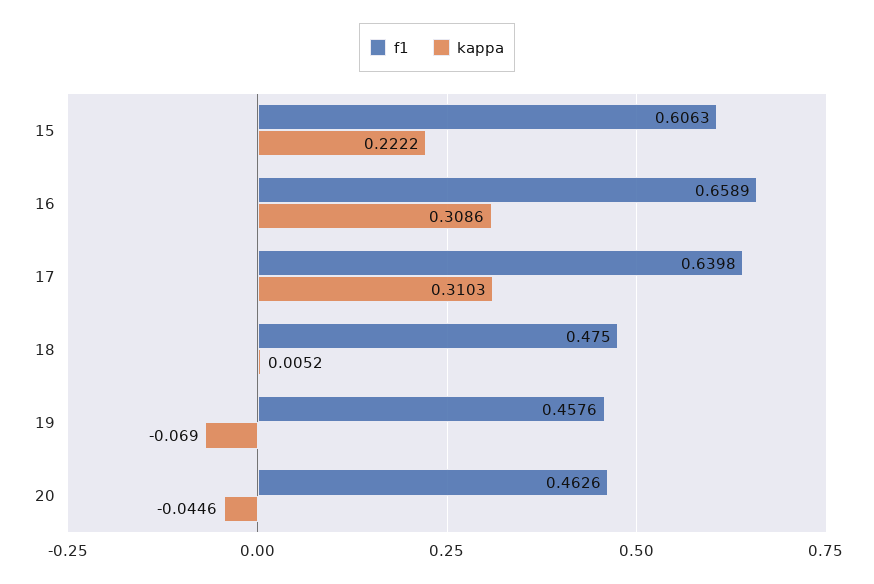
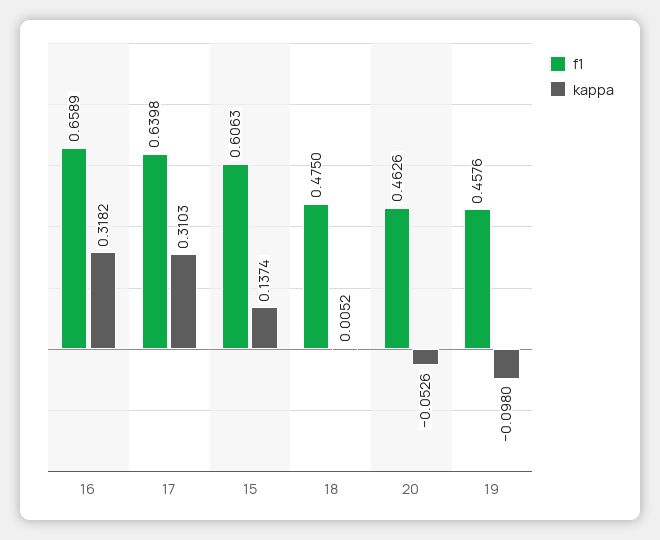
kappa, 15: 0.2222 -> 0.1374
kappa, 16: 0.3086 -> 0.3182
kappa, 19: -0.069 -> -0.098
kappa, 20: -0.0446 -> -0.0526

